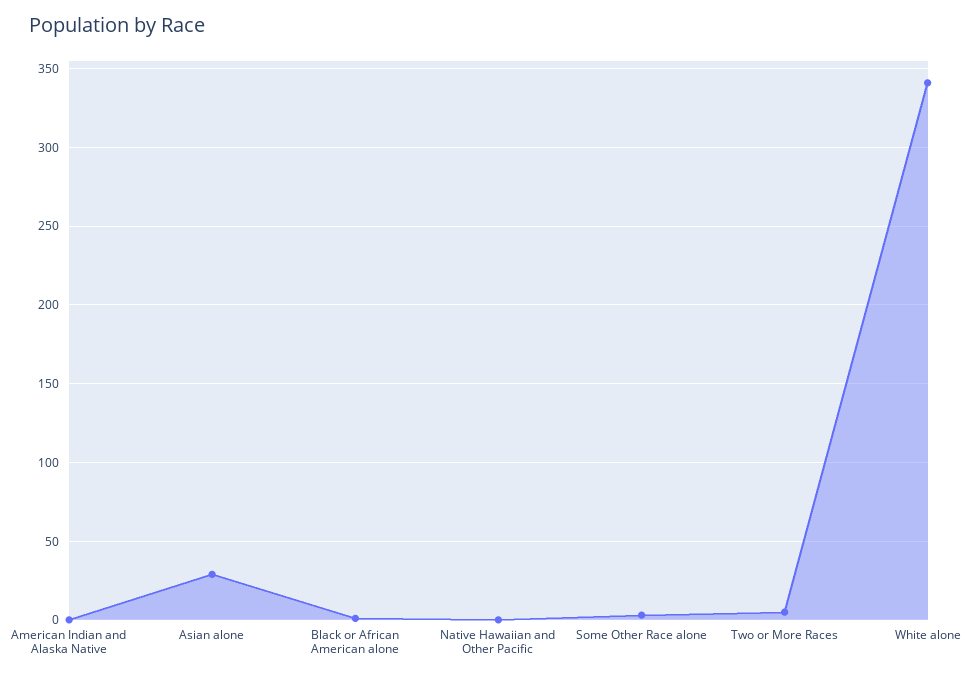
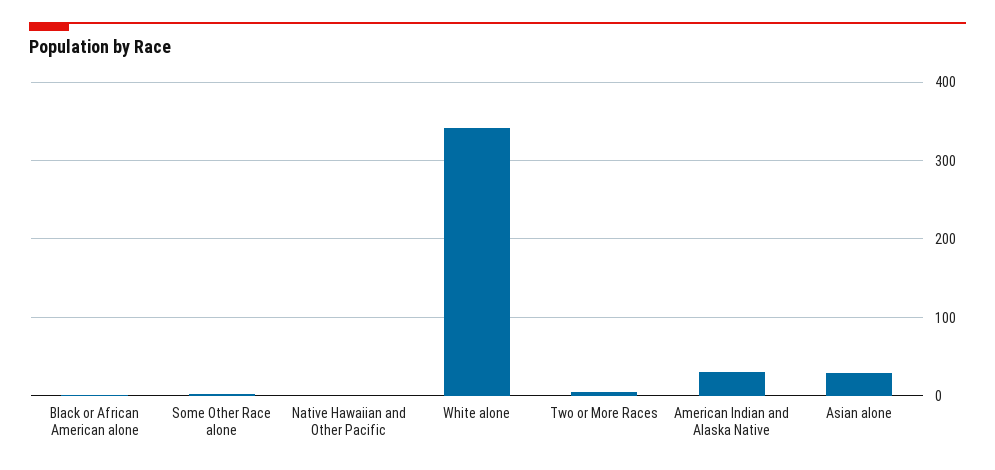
American Indian and Alaska Native: 0 -> 30

